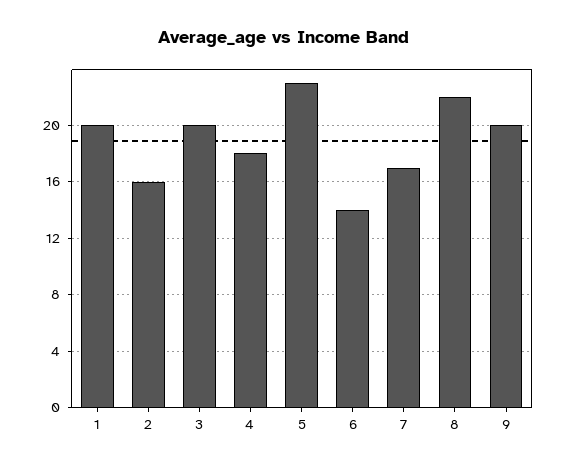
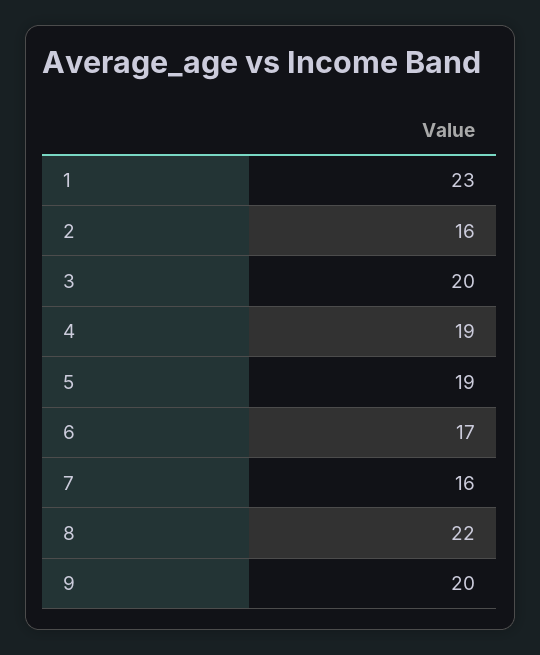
1: 20 -> 23
4: 18 -> 19
5: 23 -> 19
6: 14 -> 17
7: 17 -> 16

